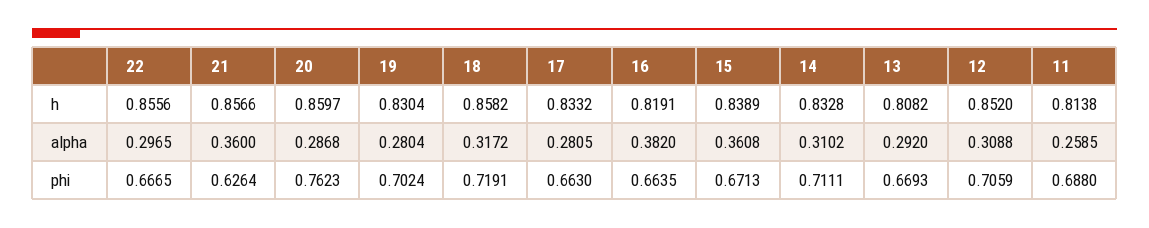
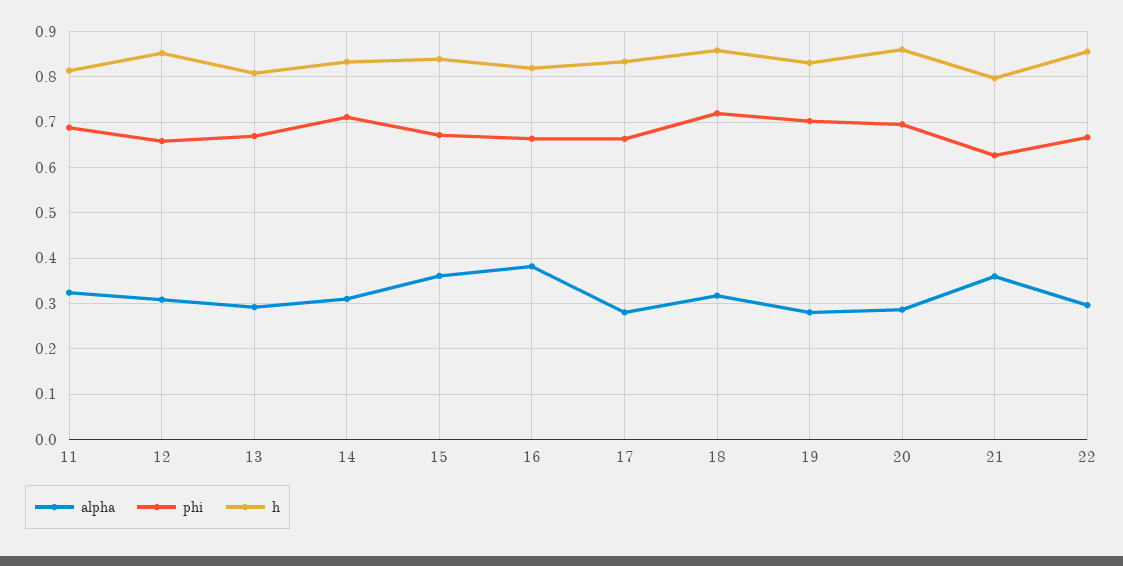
h, 21: 0.8566 -> 0.8
alpha, 11: 0.2585 -> 0.32
phi, 20: 0.7623 -> 0.7
phi, 12: 0.7059 -> 0.66

